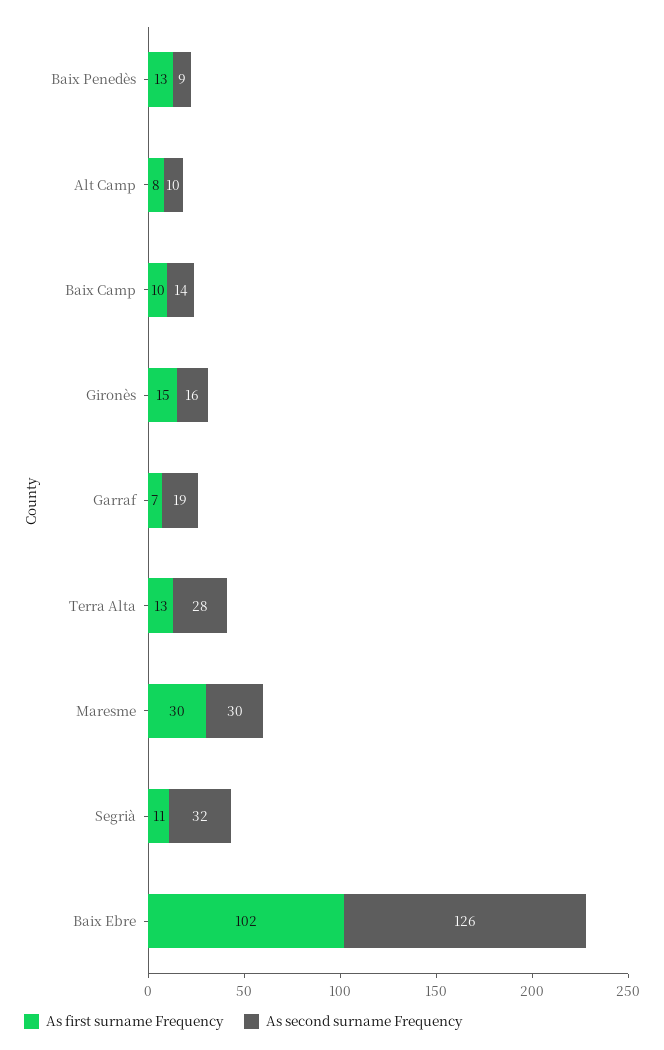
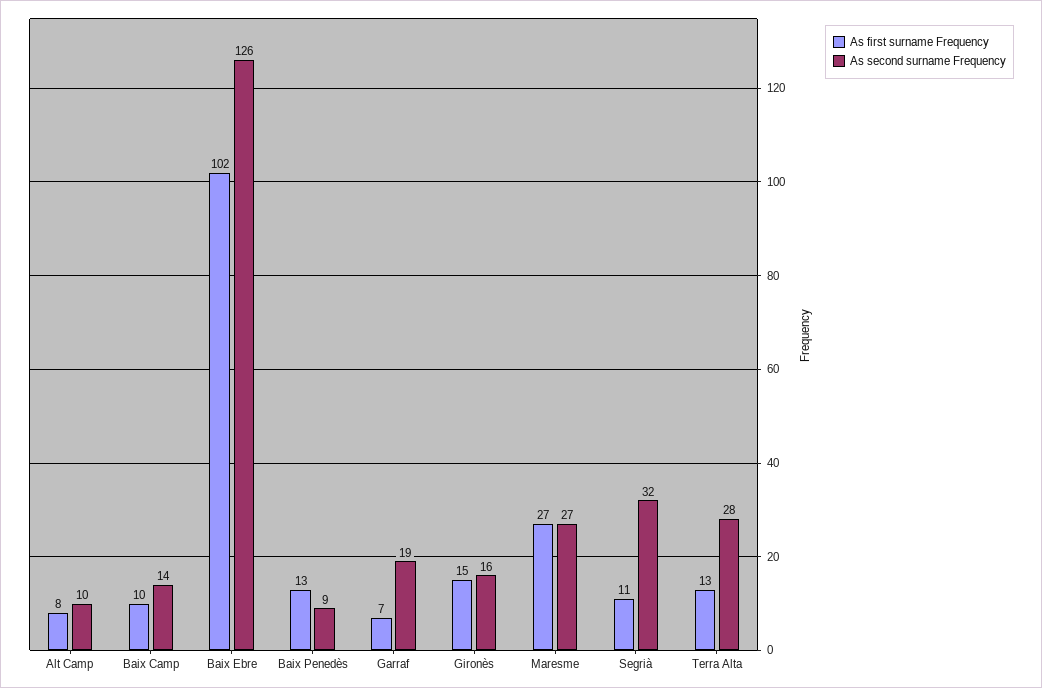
As first surname Frequency, Maresme: 30 -> 27
As second surname Frequency, Maresme: 30 -> 27

